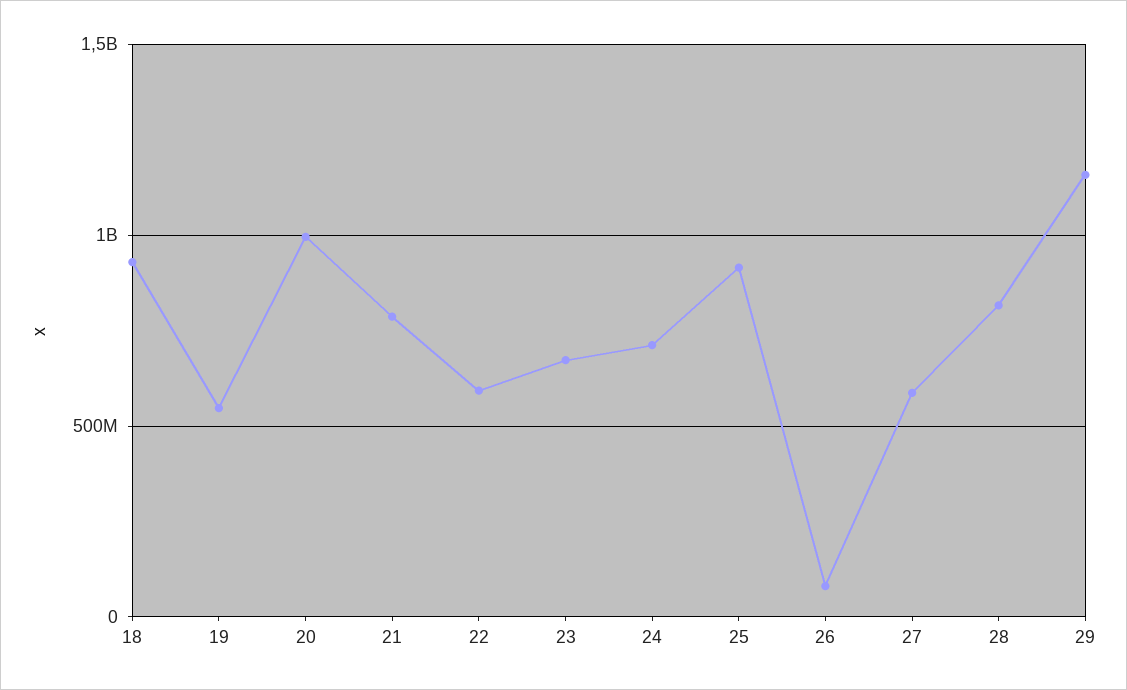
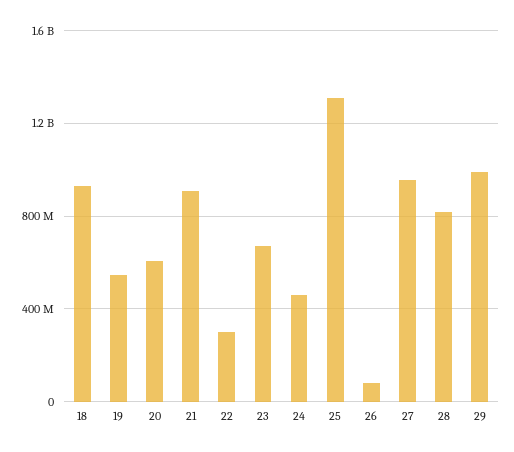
20: 1000000000 -> 600000000
21: 800000000 -> 900000000
22: 600000000 -> 300000000
24: 700000000 -> 450000000
25: 900000000 -> 1300000000
27: 600000000 -> 950000000
29: 1150000000 -> 1000000000

